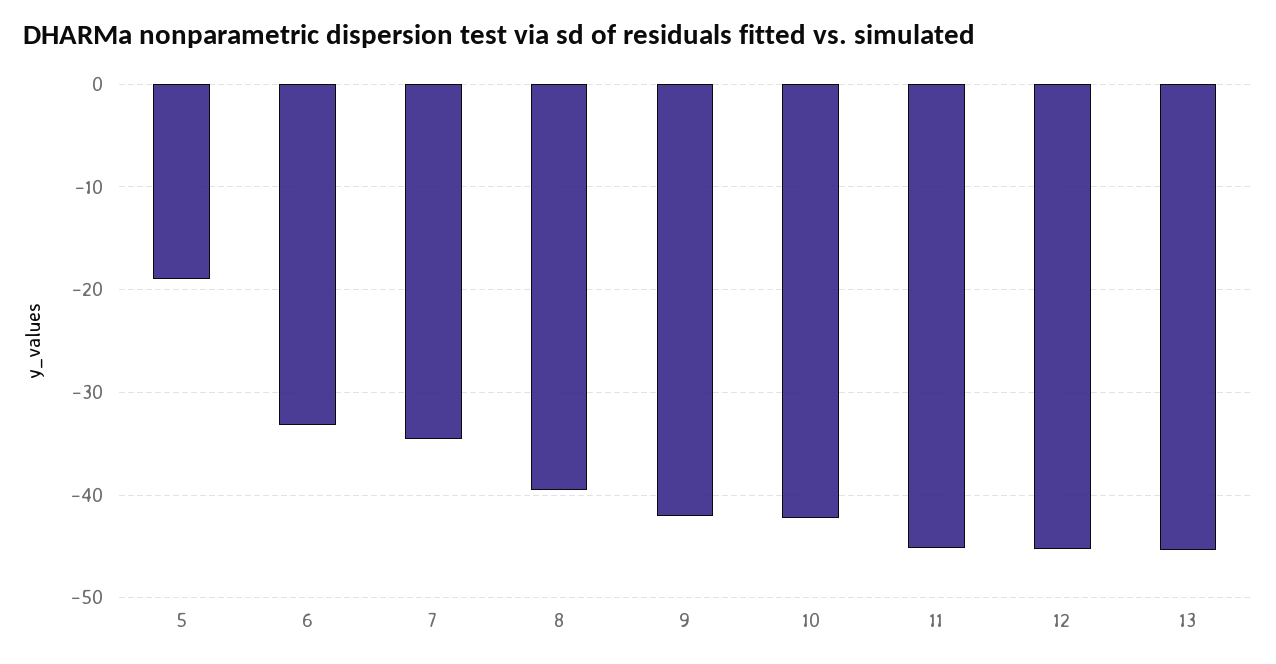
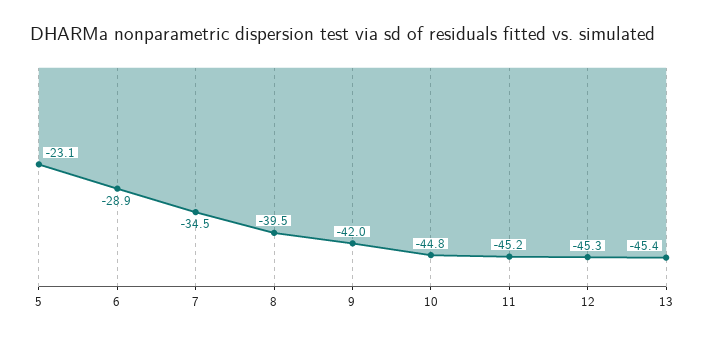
5: -19 -> -23.1
6: -33 -> -28.9
10: -42 -> -44.8

